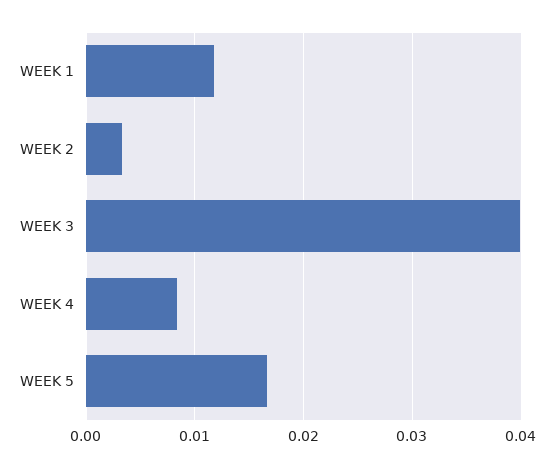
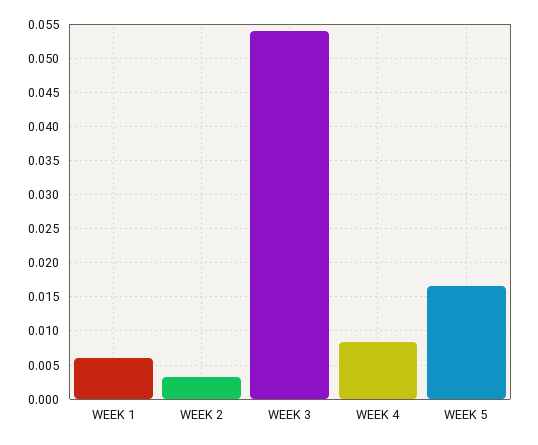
WEEK 1: 0.012 -> 0.006
WEEK 3: 0.04 -> 0.054

